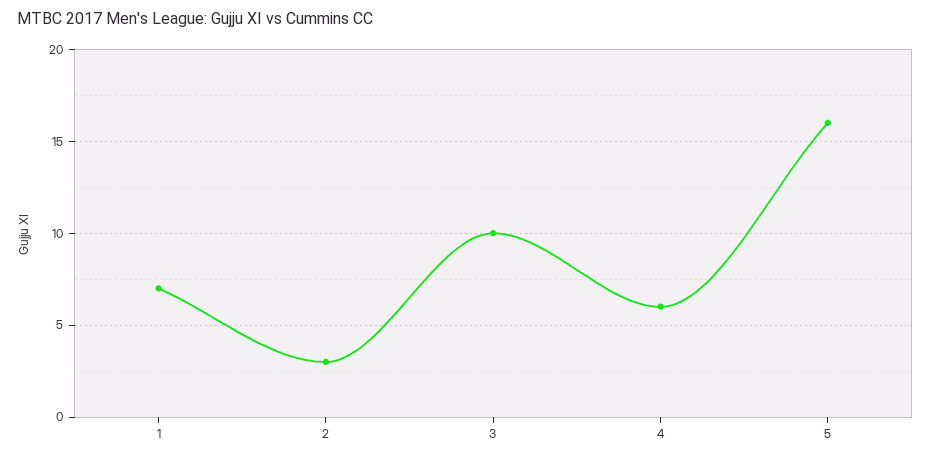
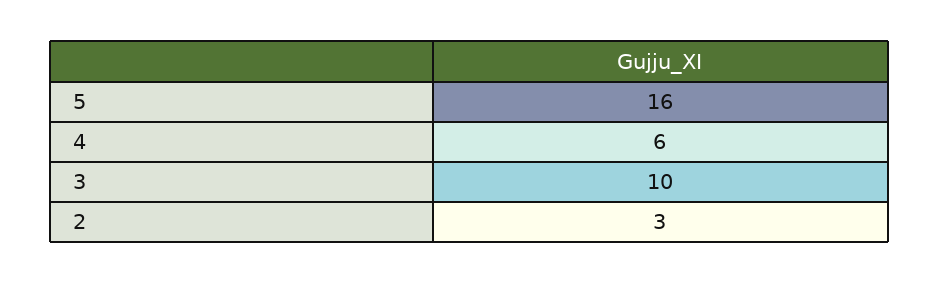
1: 7 -> none

